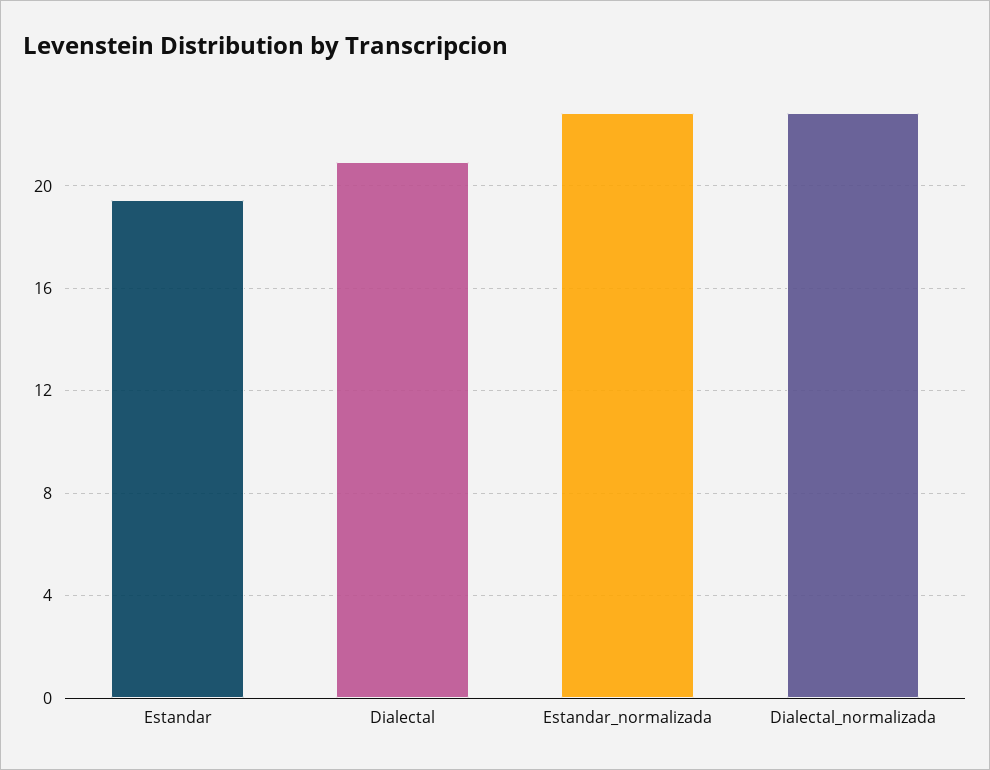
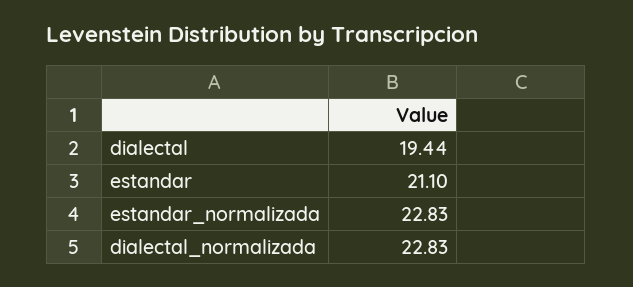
Estandar: 19.5 -> 21.1
Dialectal: 21 -> 19.44

